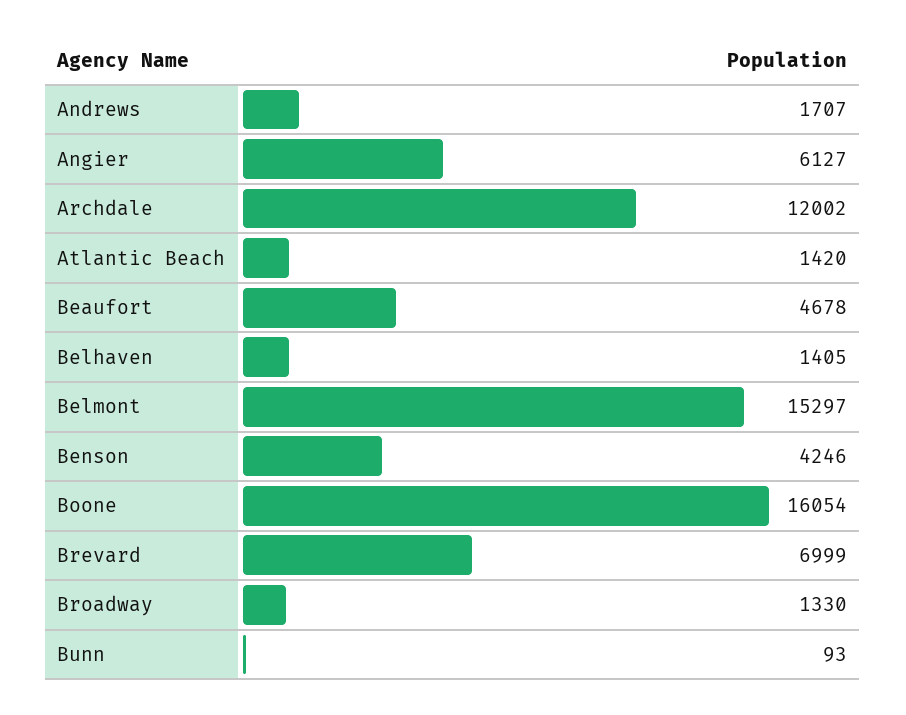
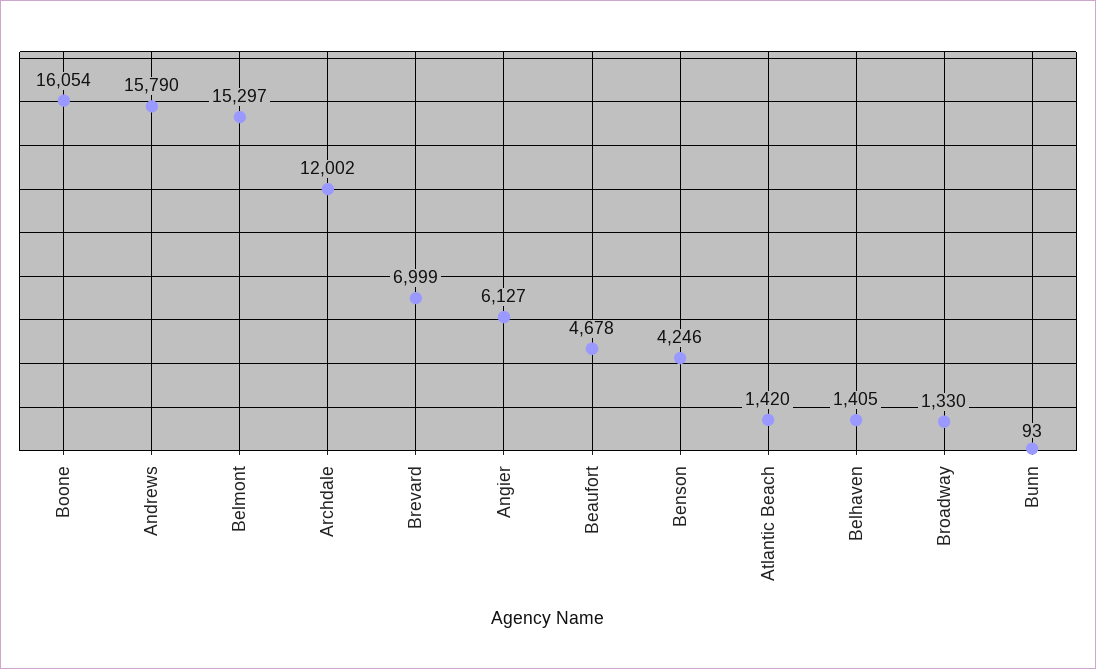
Andrews: 1707 -> 15790

